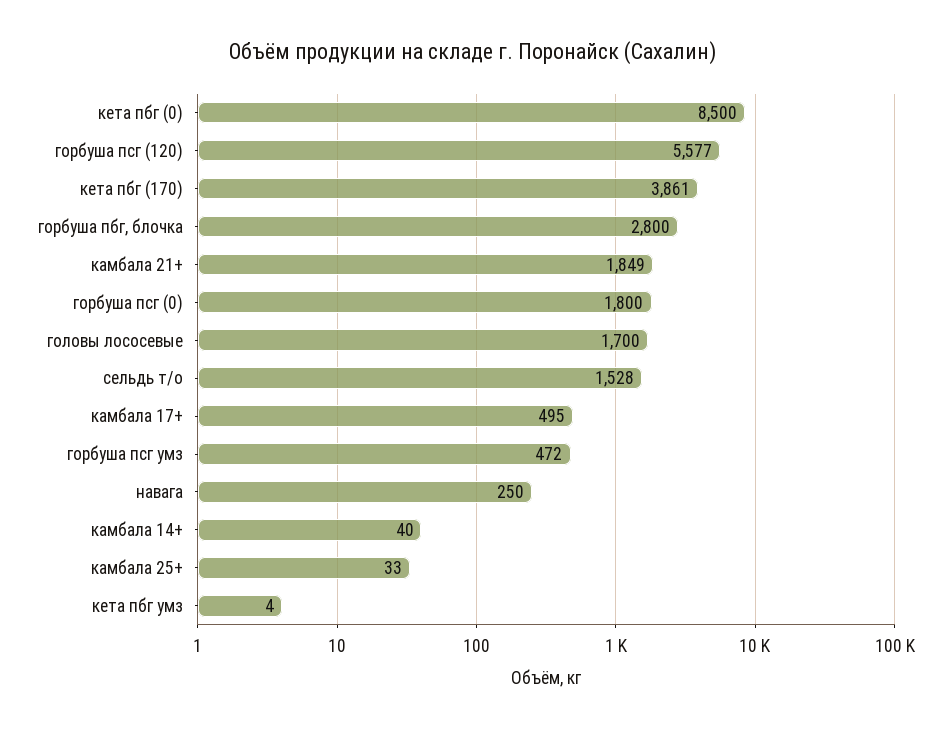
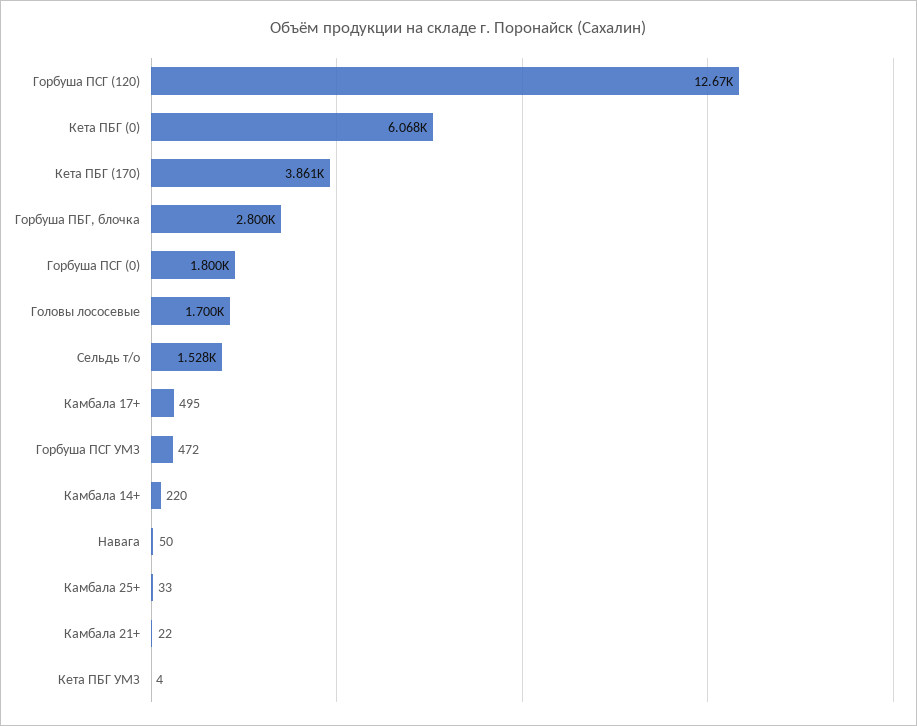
кета пбг (0): 8500 -> 6068
горбуша псг (120): 5577 -> 12670
камбала 21+: 1849 -> 22
навага: 250 -> 50
камбала 14+: 40 -> 220

